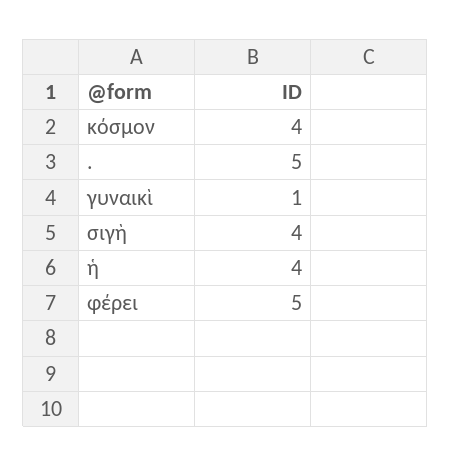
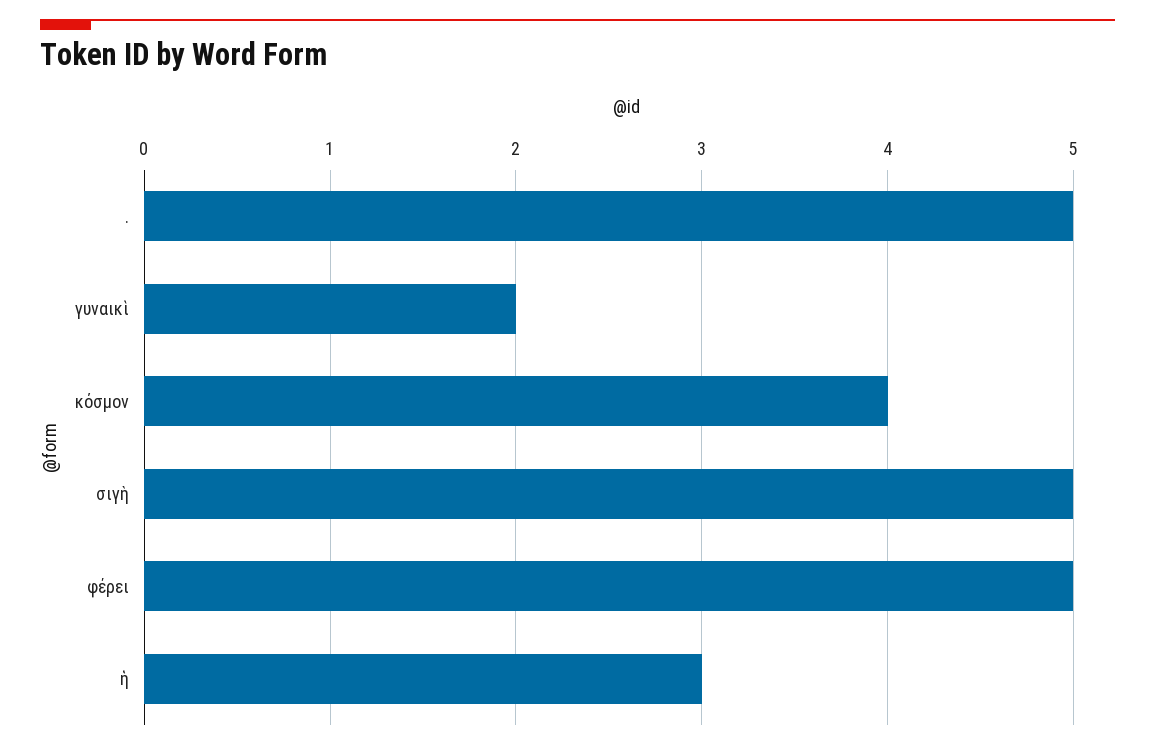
γυναικὶ: 1 -> 2
σιγὴ: 4 -> 5
ἡ: 4 -> 3

